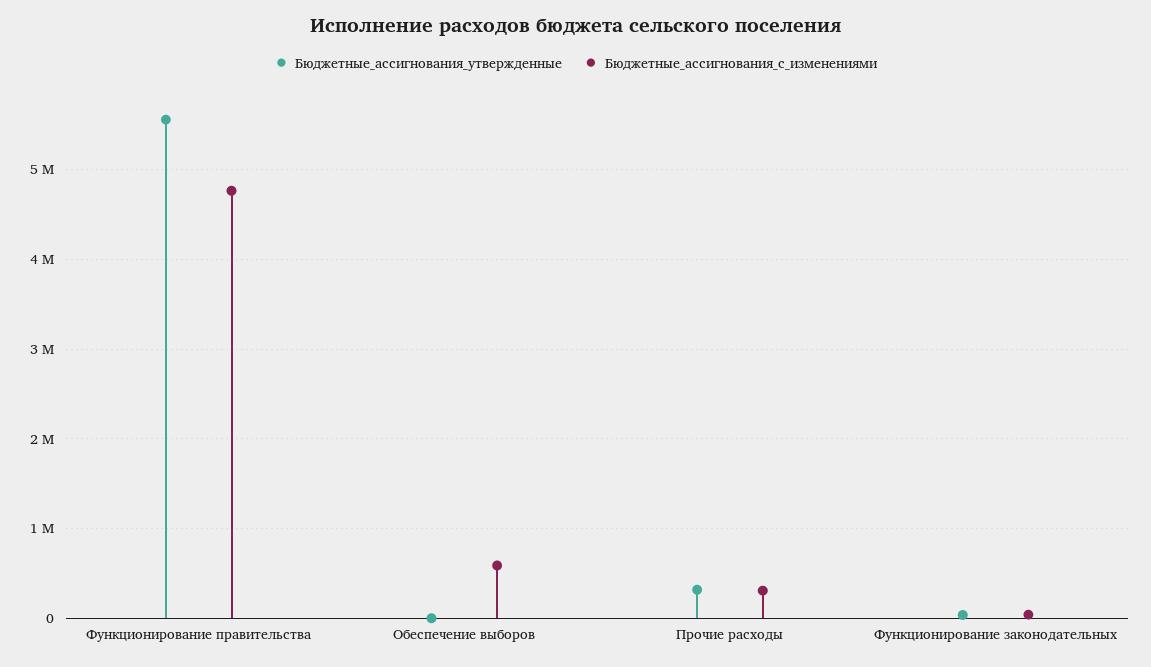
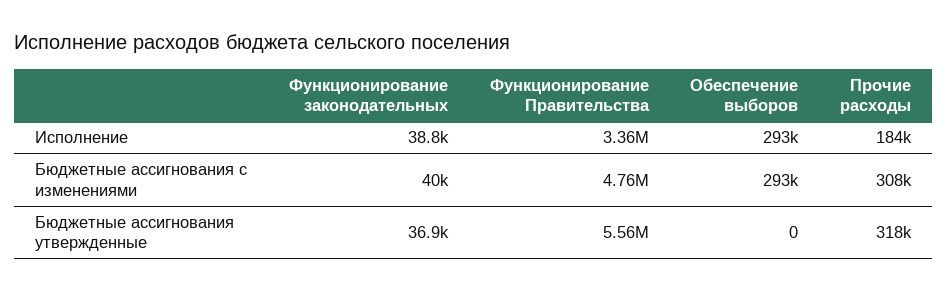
Бюджетные_ассигнования_с_изменениями, Обеспечение выборов: 600000 -> 293000
Исполнение, Функционирование законодательных: none -> 38800
Исполнение, Функционирование правительства: none -> 3360000
Исполнение, Обеспечение выборов: none -> 293000
Исполнение, Прочие расходы: none -> 184000

